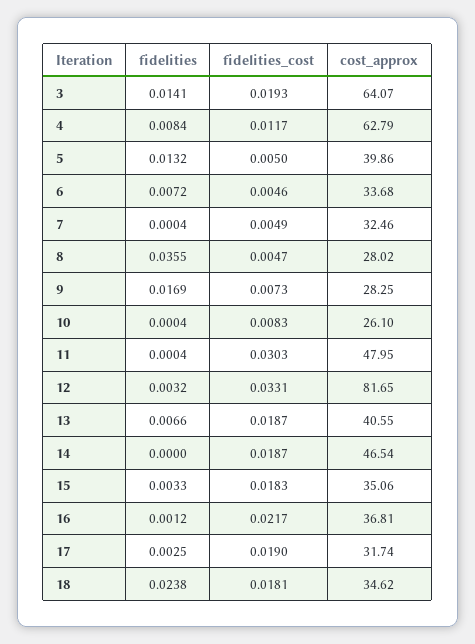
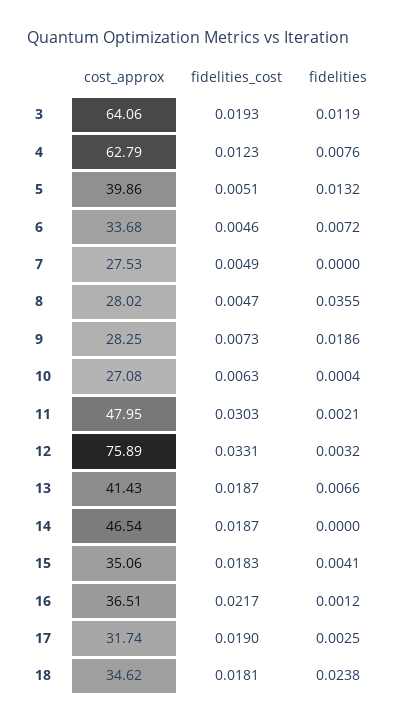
fidelities, 3: 0.0141 -> 0.0119
cost_approx, 3: 64.07 -> 64.06
fidelities, 4: 0.0084 -> 0.0076
fidelities_cost, 4: 0.0117 -> 0.0123
fidelities_cost, 5: 0.005 -> 0.0051
fidelities, 7: 0.0004 -> 0
cost_approx, 7: 32.46 -> 27.53
fidelities, 9: 0.0169 -> 0.0186
fidelities_cost, 10: 0.0083 -> 0.0063
cost_approx, 10: 26.1 -> 27.08
fidelities, 11: 0.0004 -> 0.0021
cost_approx, 12: 81.65 -> 75.89
cost_approx, 13: 40.55 -> 41.43
fidelities, 15: 0.0033 -> 0.0041
cost_approx, 16: 36.81 -> 36.51

